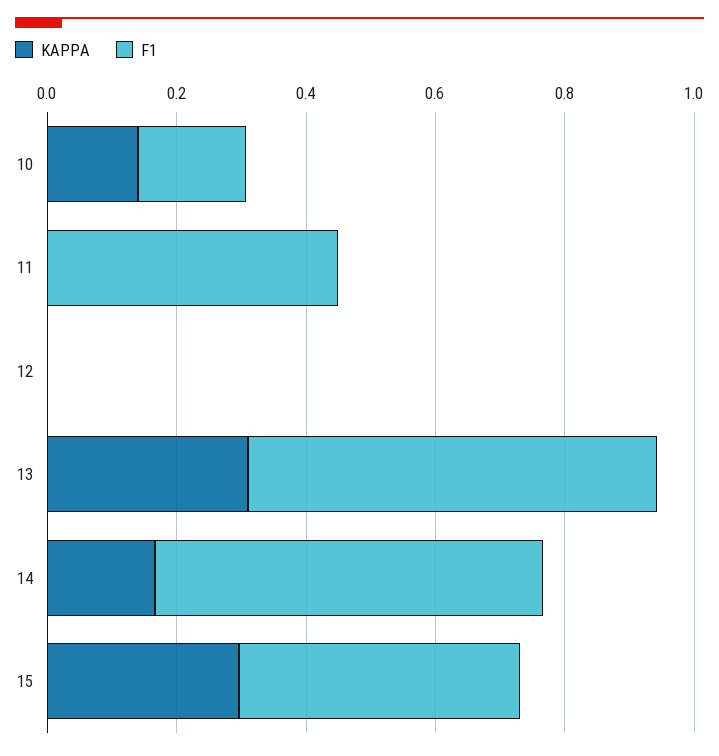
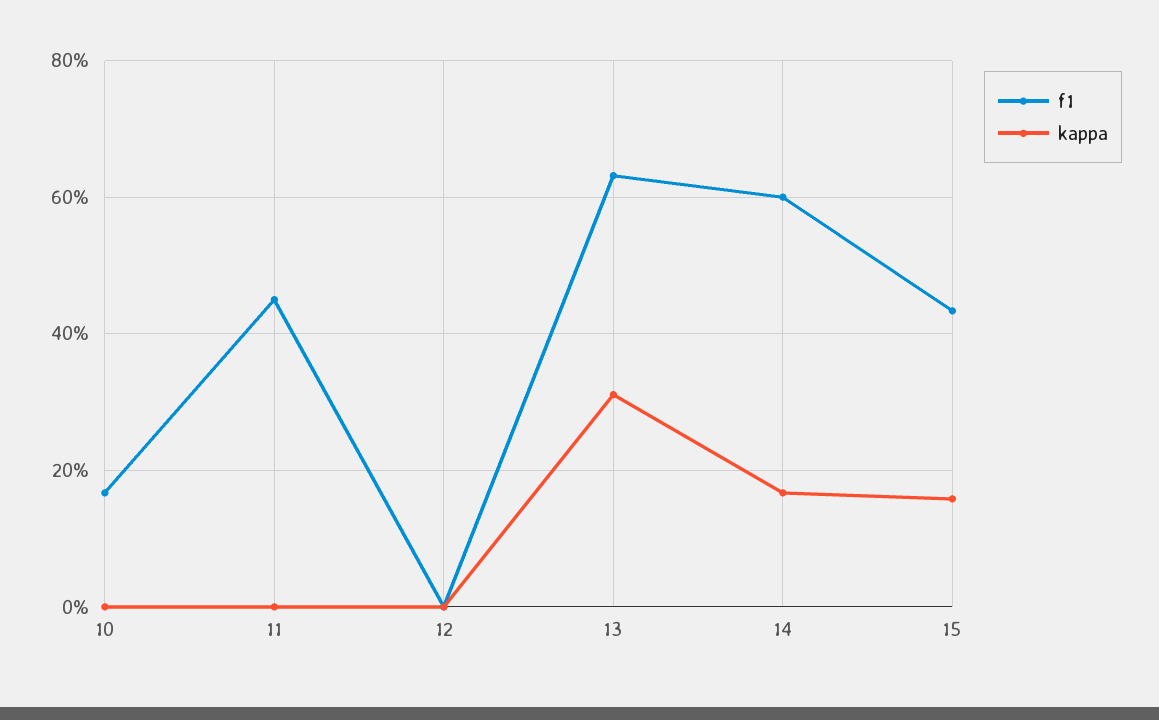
KAPPA, 10: 0.15 -> 0
KAPPA, 15: 0.3 -> 0.16

